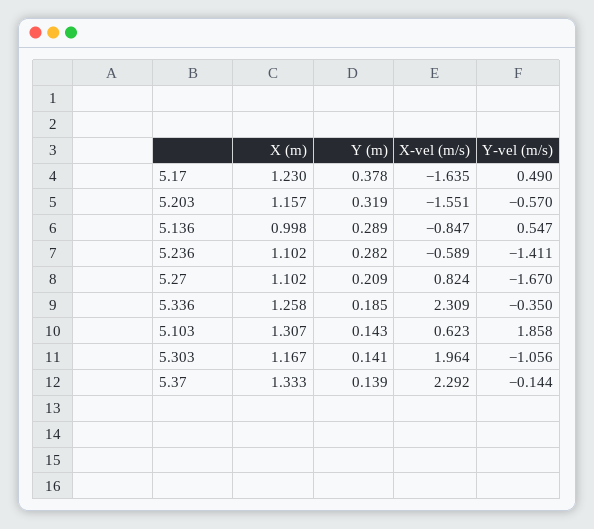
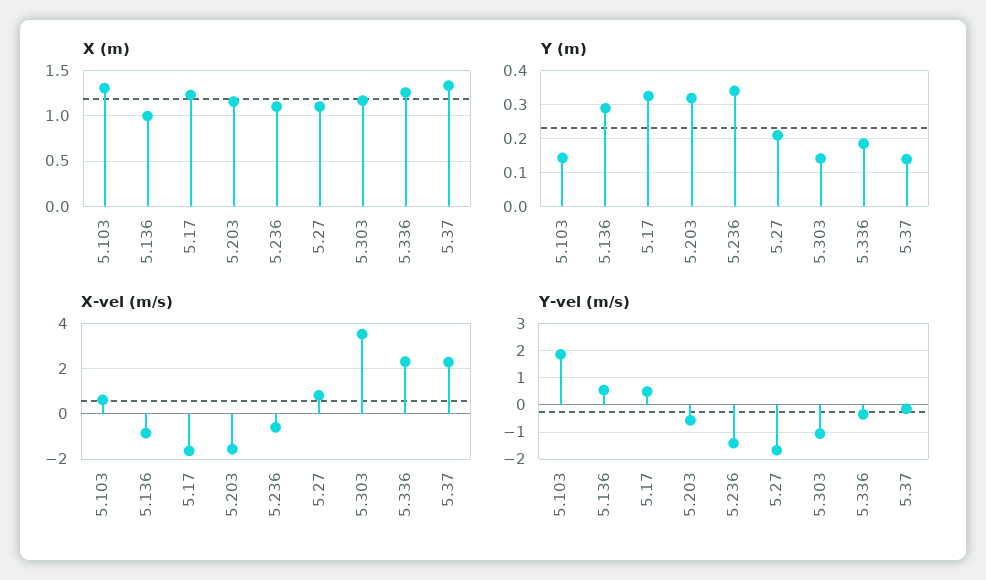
Y (m), 5.17: 0.378 -> 0.32
Y (m), 5.236: 0.282 -> 0.34
X-vel (m/s), 5.303: 1.964 -> 3.5

